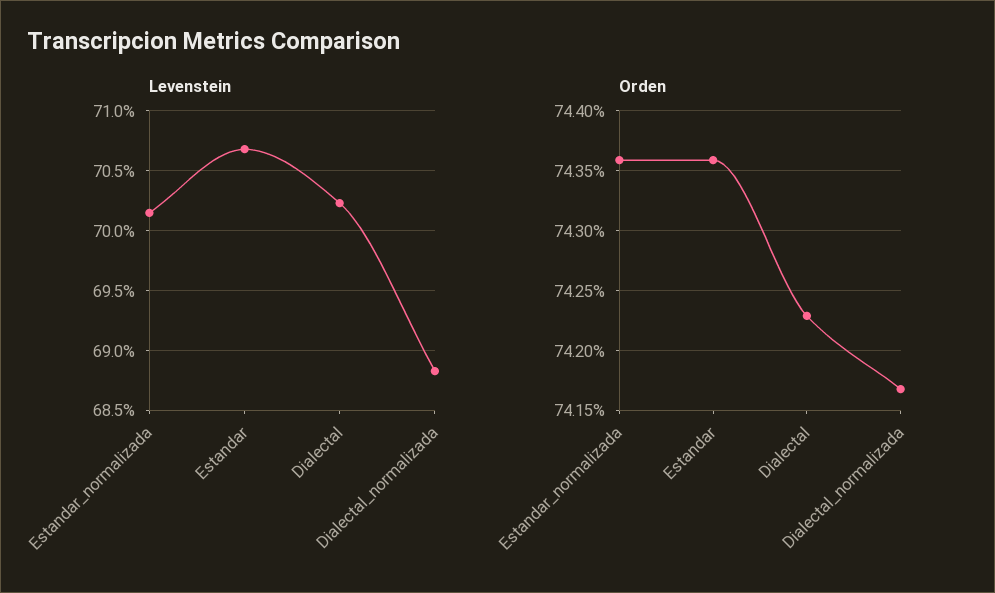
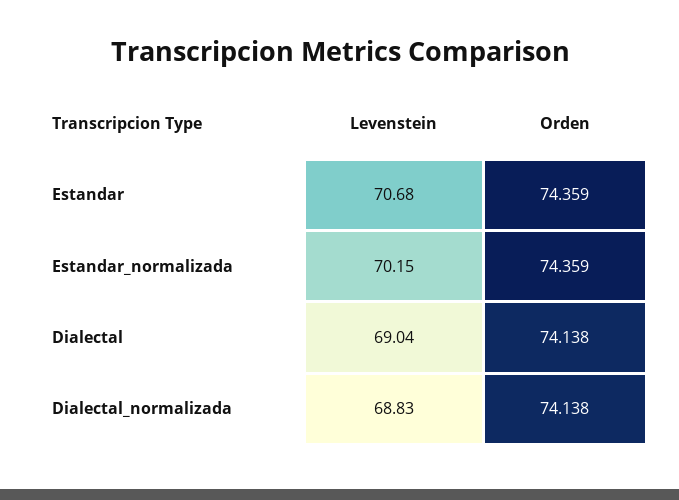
Levenstein, Dialectal: 70.2 -> 69.04
Orden, Dialectal: 74.23 -> 74.138
Orden, Dialectal_normalizada: 74.17 -> 74.138

